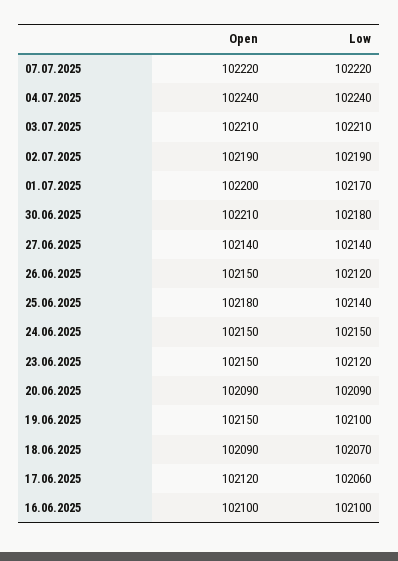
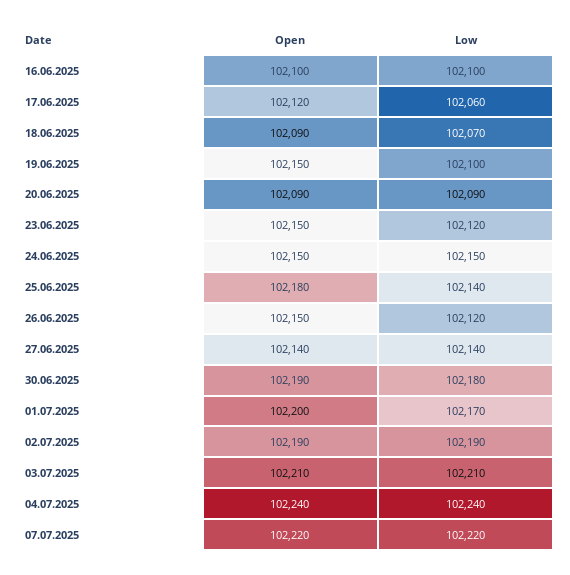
Open, 30.06.2025: 102210 -> 102190

